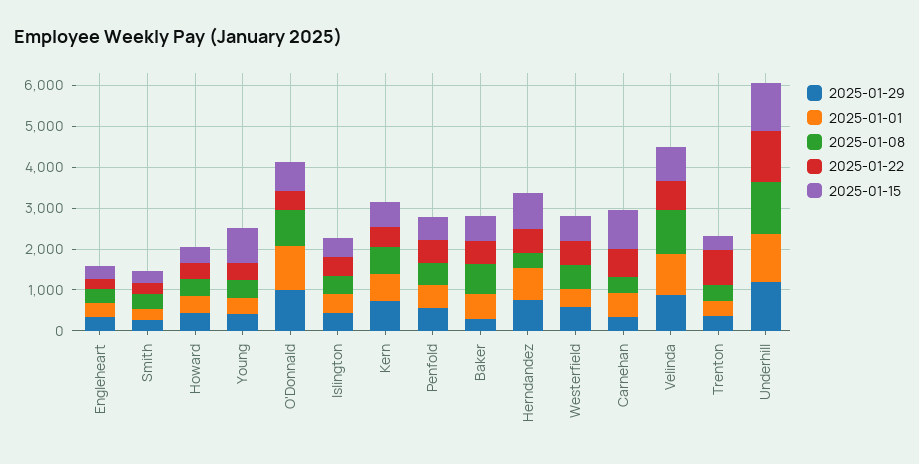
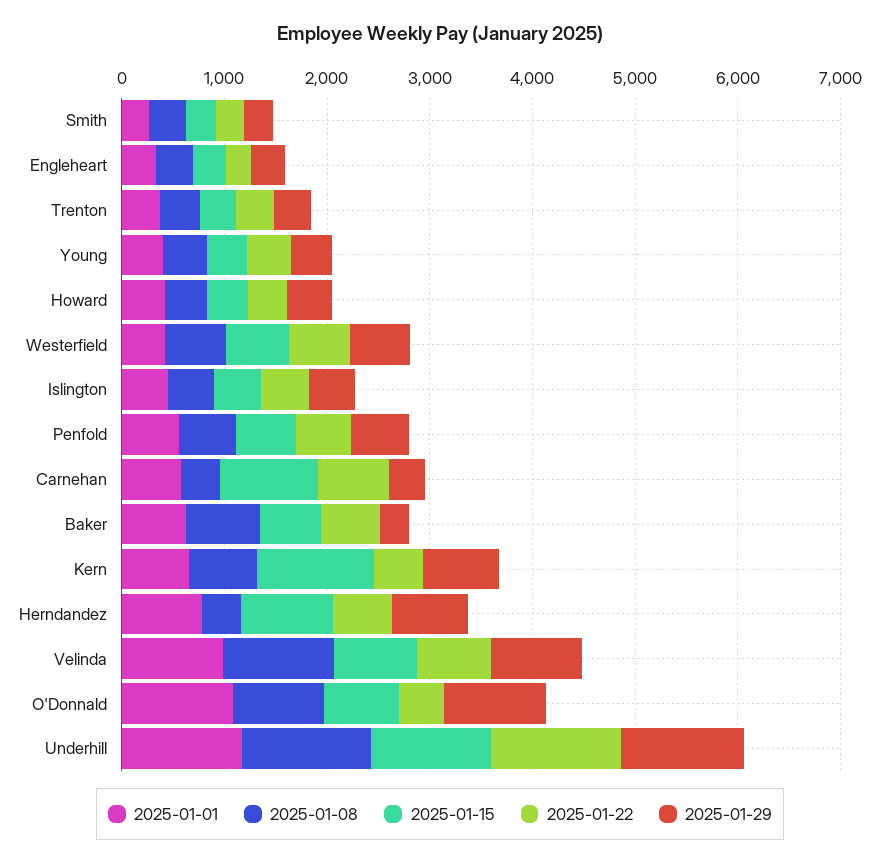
2025-01-15, Young: 800 -> 400
2025-01-15, Kern: 600 -> 1200
2025-01-22, Trenton: 800 -> 400

